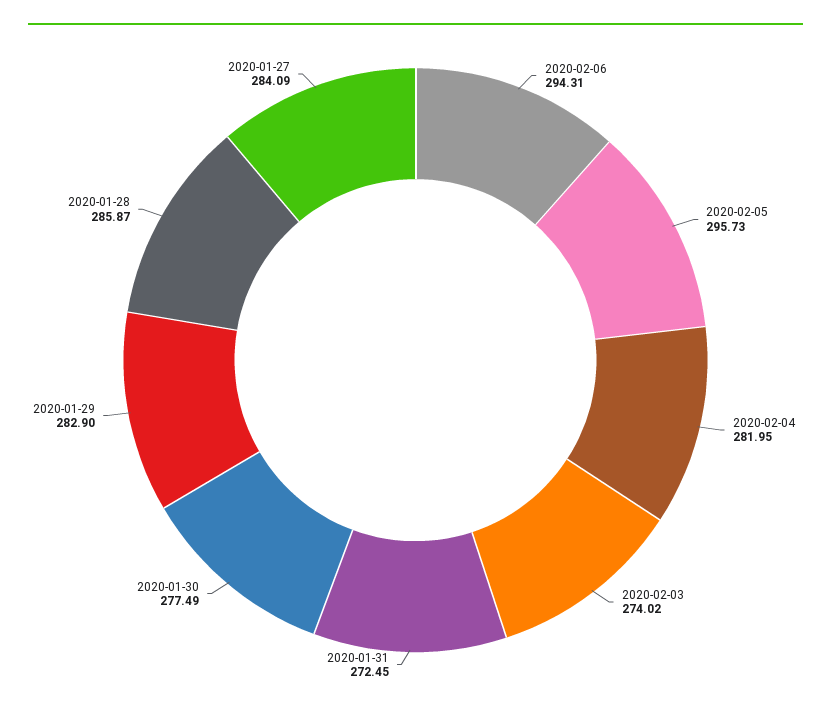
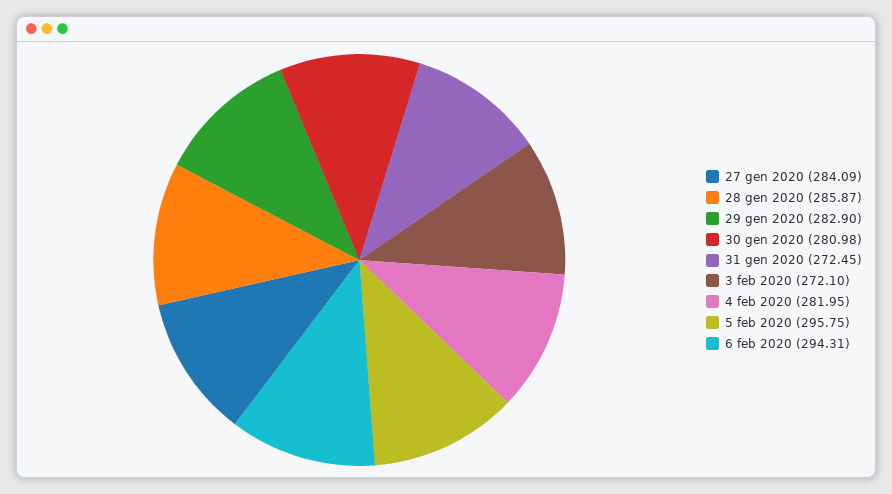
2020-02-05: 295.73 -> 295.75
2020-02-03: 274.02 -> 272.1
2020-01-30: 277.49 -> 280.98

